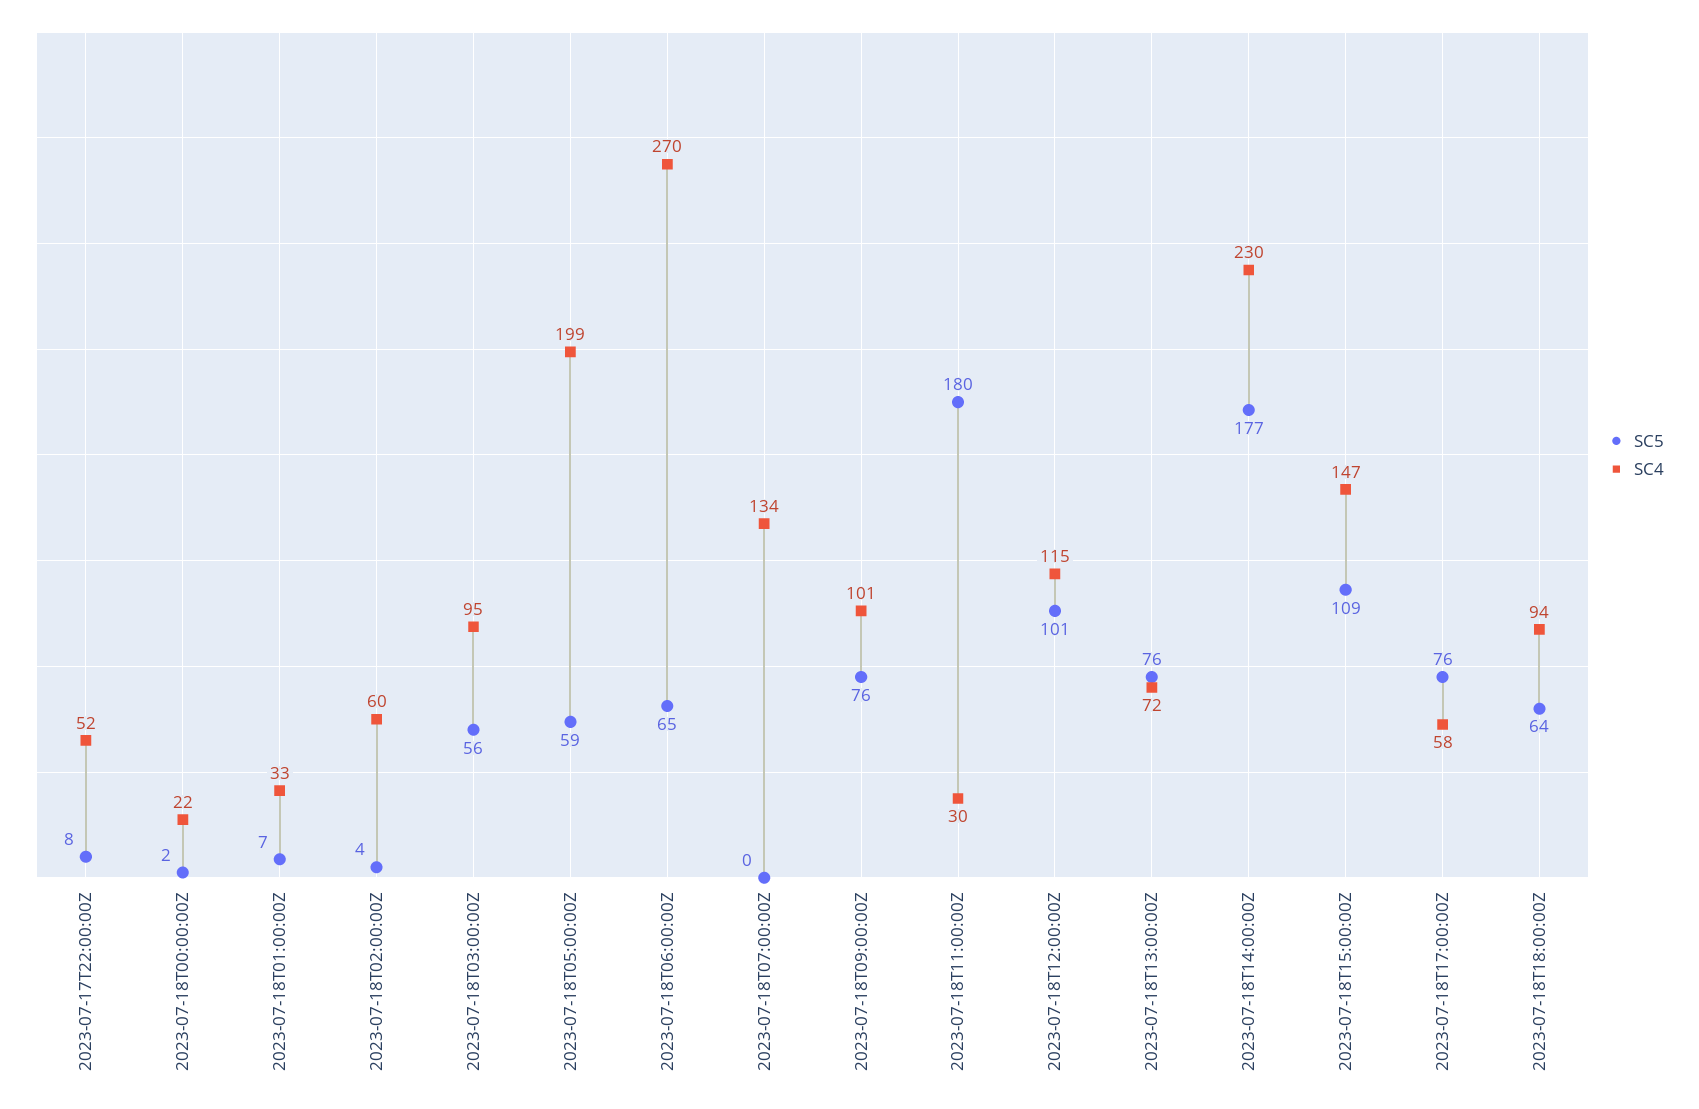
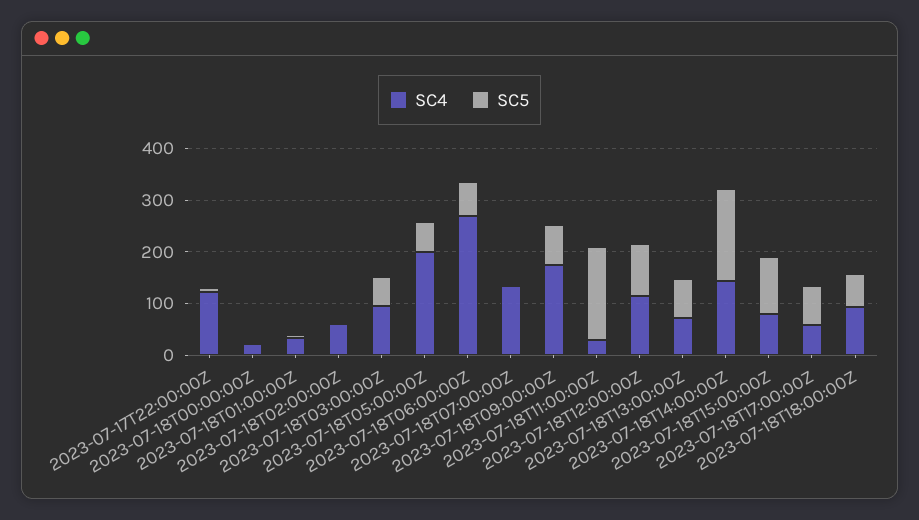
SC4, 2023-07-17T22:00:00Z: 52 -> 120
SC4, 2023-07-18T09:00:00Z: 101 -> 180
SC4, 2023-07-18T14:00:00Z: 230 -> 140
SC4, 2023-07-18T15:00:00Z: 147 -> 80

